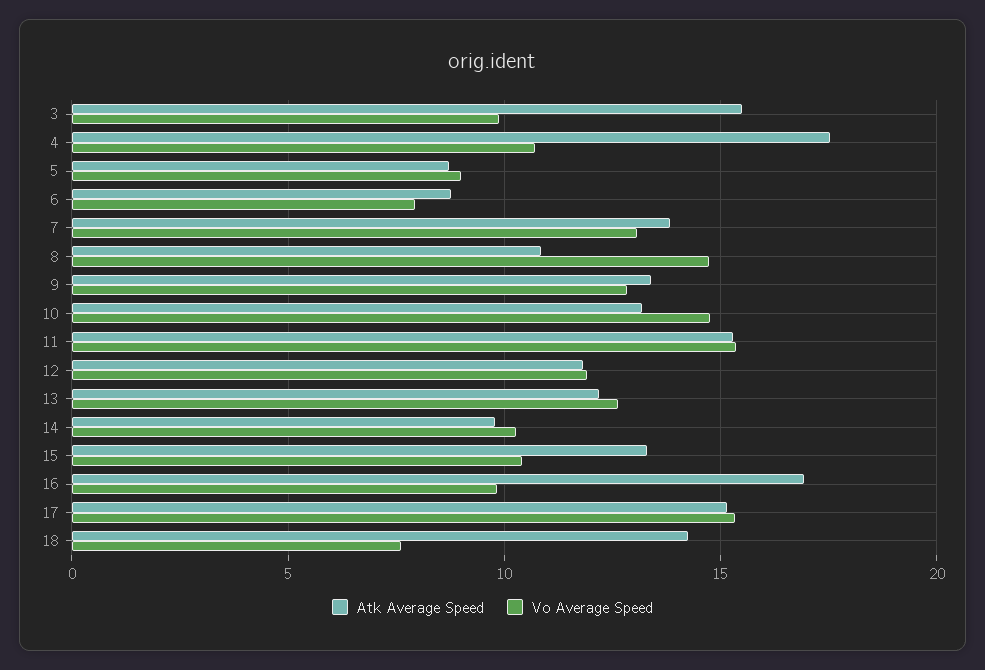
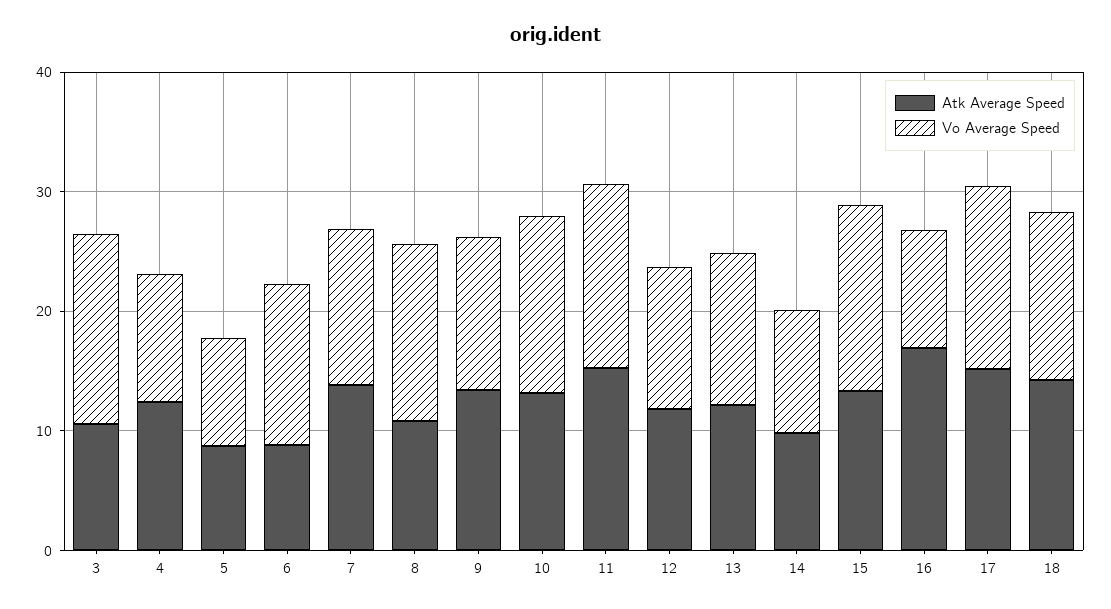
Atk Average Speed, 3: 15.5 -> 10
Vo Average Speed, 3: 10 -> 16
Atk Average Speed, 4: 17.5 -> 12
Vo Average Speed, 6: 8 -> 14
Vo Average Speed, 15: 10.5 -> 16
Vo Average Speed, 18: 7.5 -> 14

